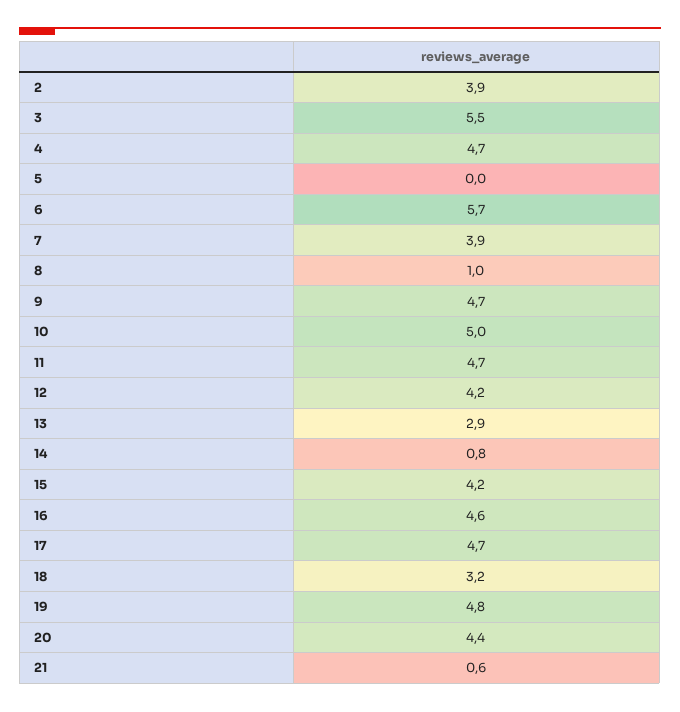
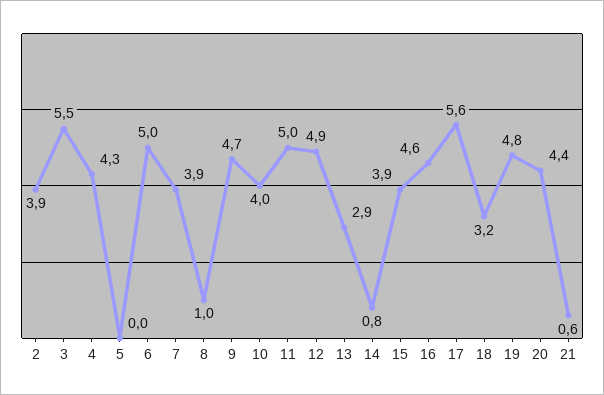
4: 4.7 -> 4.3
6: 5.7 -> 5
10: 5 -> 4
11: 4.7 -> 5
12: 4.2 -> 4.9
15: 4.2 -> 3.9
17: 4.7 -> 5.6

